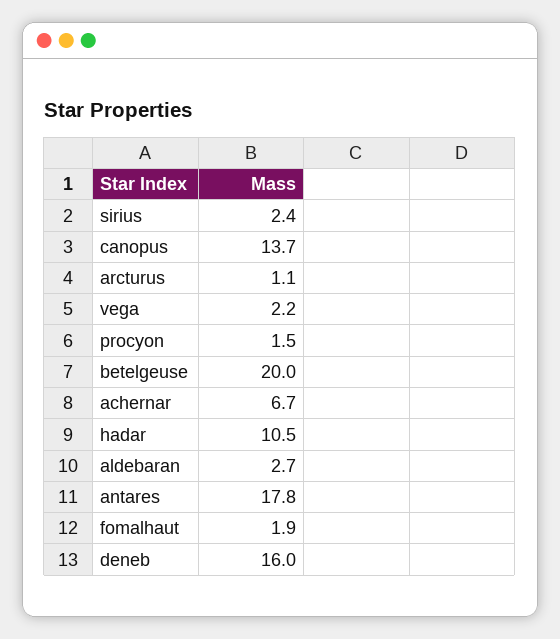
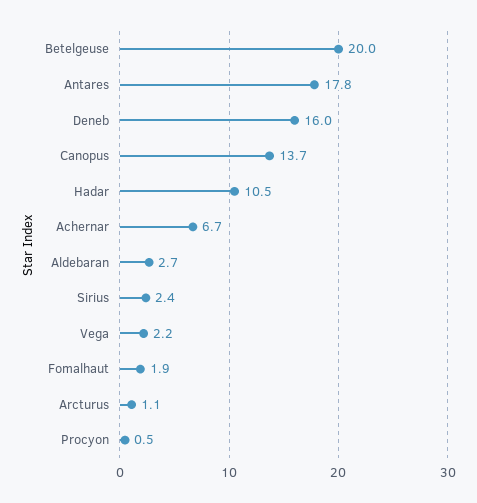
procyon: 1.5 -> 0.5

